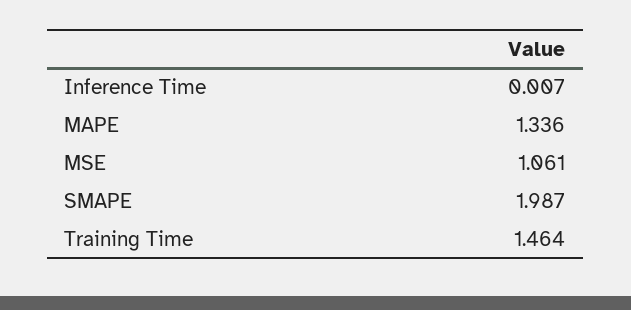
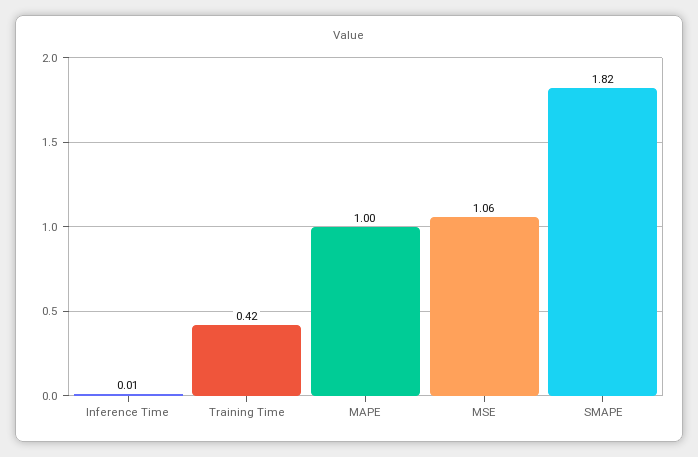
MAPE: 1.336 -> 1
SMAPE: 1.987 -> 1.82
Training Time: 1.464 -> 0.42

